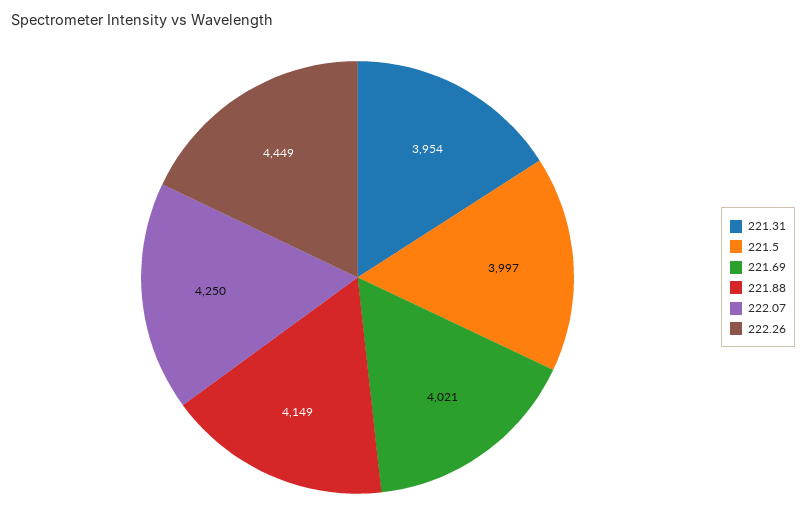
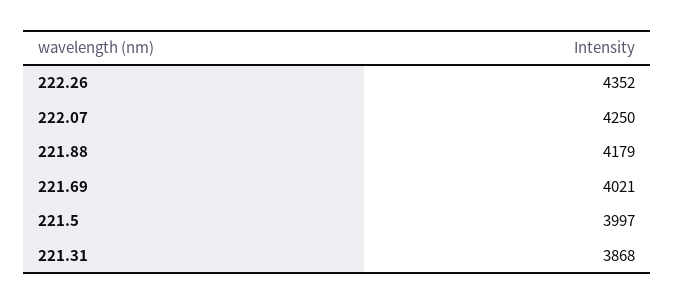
221.31: 3954 -> 3868
221.88: 4149 -> 4179
222.26: 4449 -> 4352

